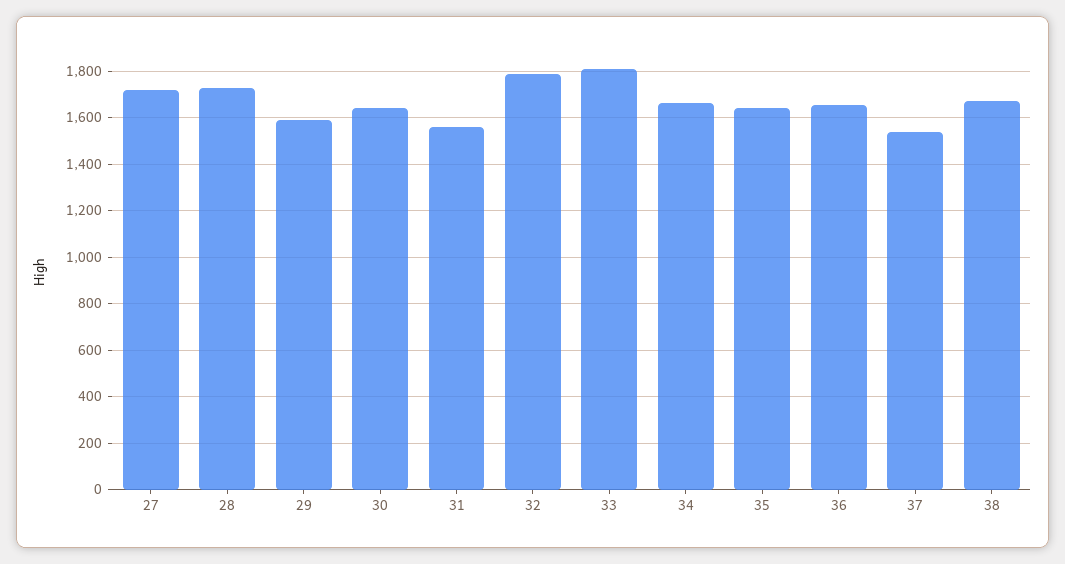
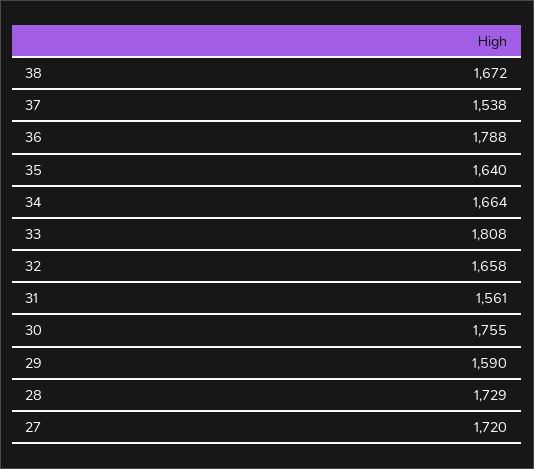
30: 1650 -> 1755
32: 1800 -> 1658
36: 1650 -> 1788

